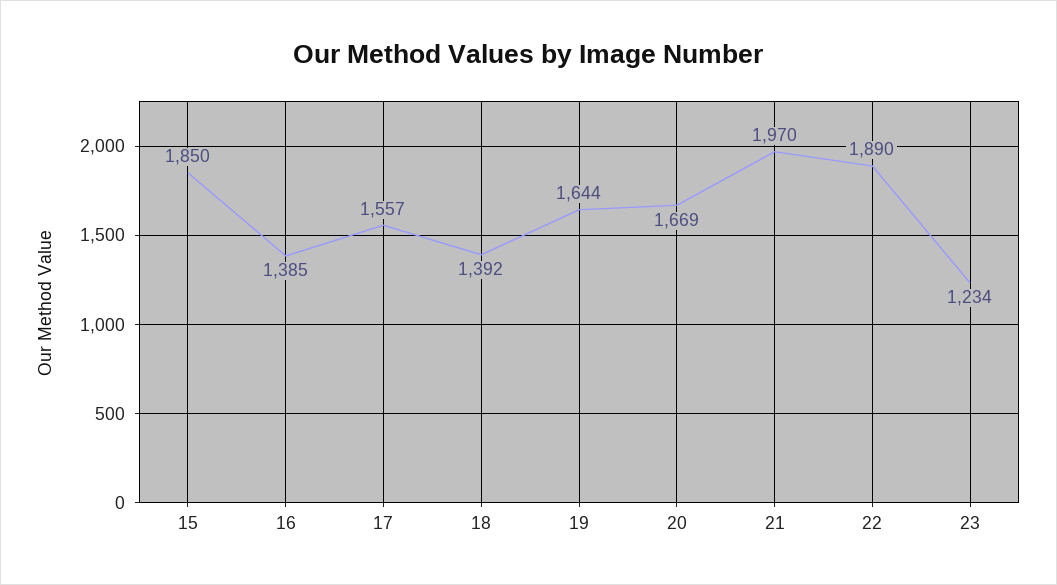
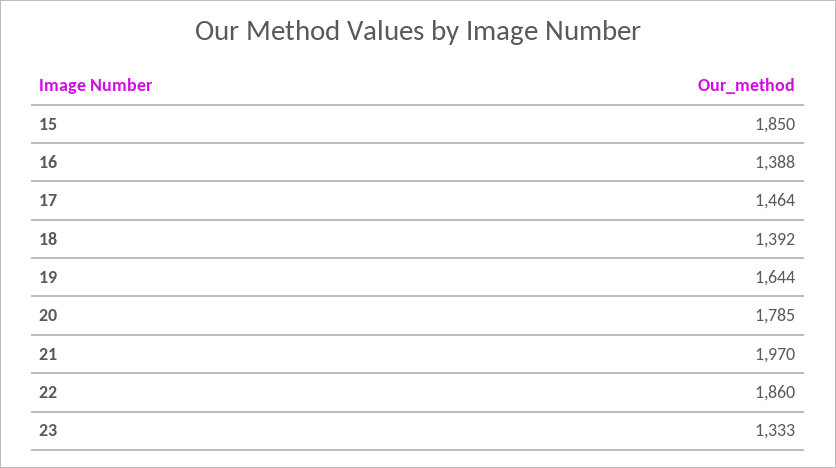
16: 1385 -> 1388
17: 1557 -> 1464
20: 1669 -> 1785
22: 1890 -> 1860
23: 1234 -> 1333

